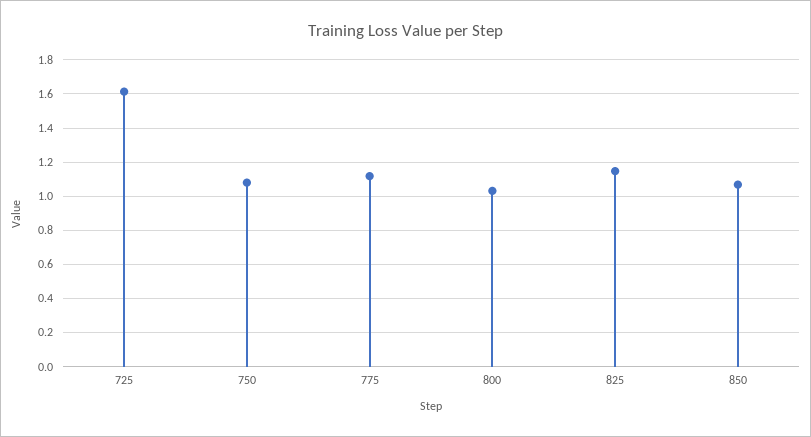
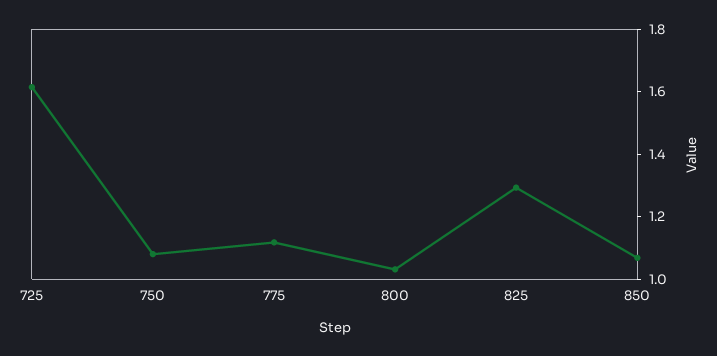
825: 1.15 -> 1.3

